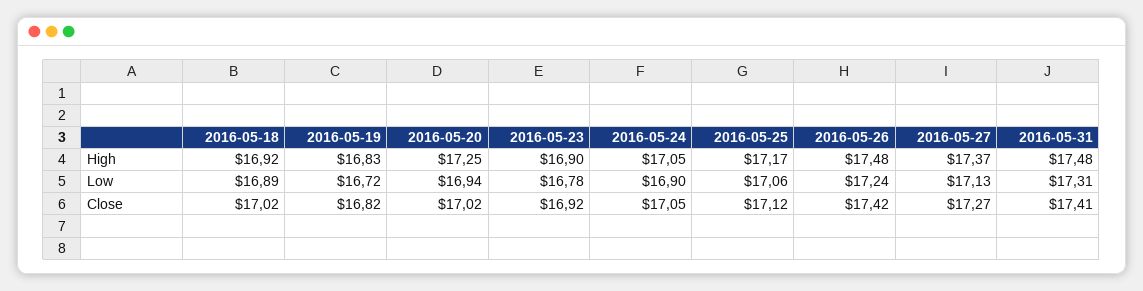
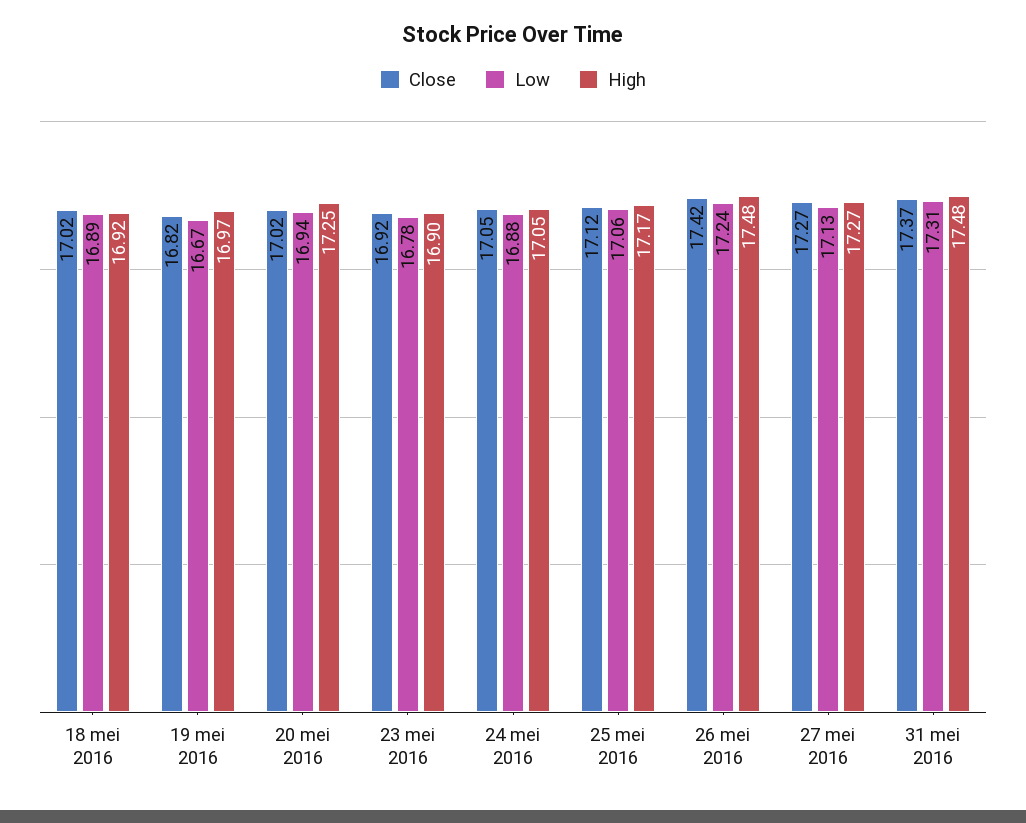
High, 2016-05-19: 16.83 -> 16.97
High, 2016-05-27: 17.37 -> 17.27
Low, 2016-05-19: 16.72 -> 16.67
Low, 2016-05-24: 16.9 -> 16.88
Close, 2016-05-31: 17.41 -> 17.37

